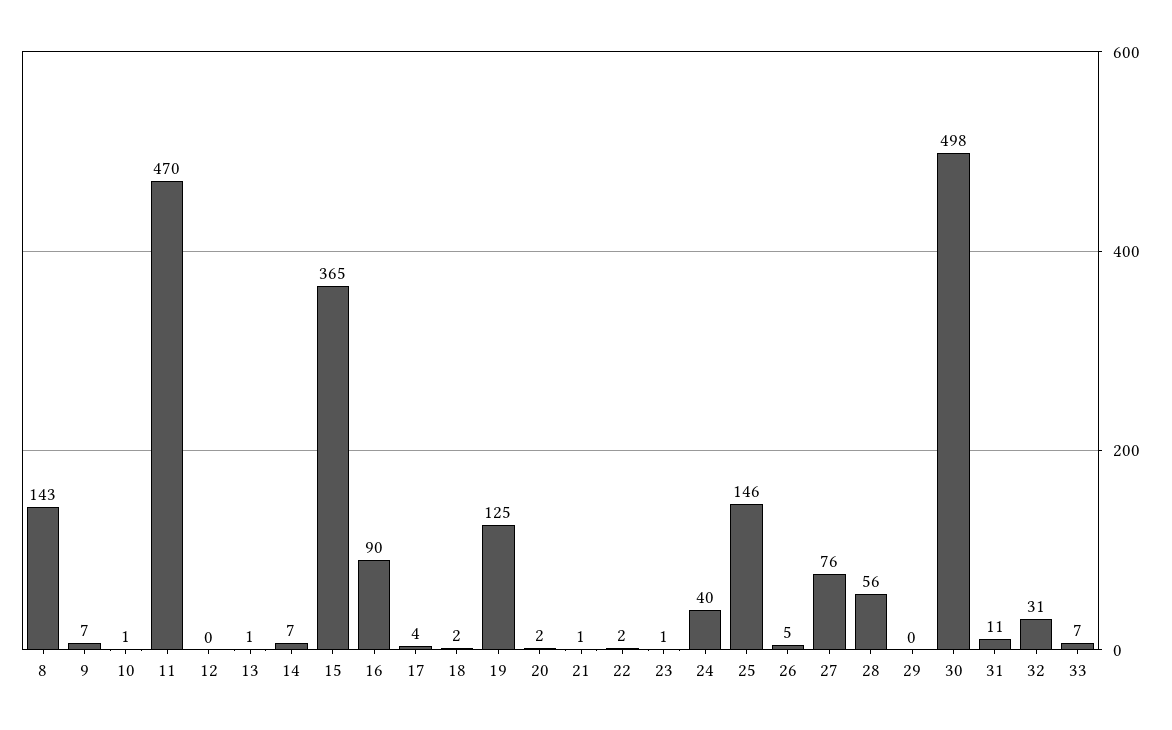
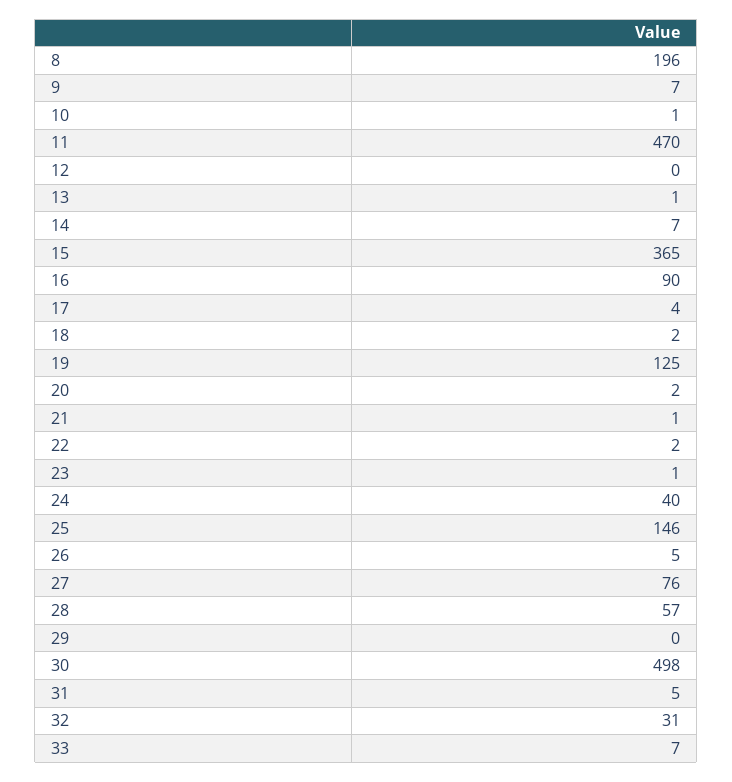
8: 143 -> 196
28: 56 -> 57
31: 11 -> 5

